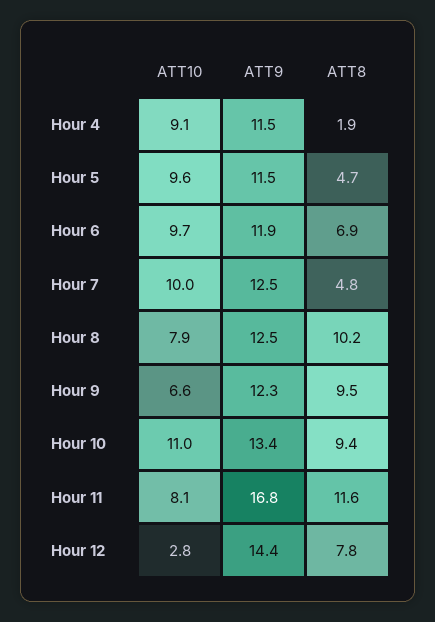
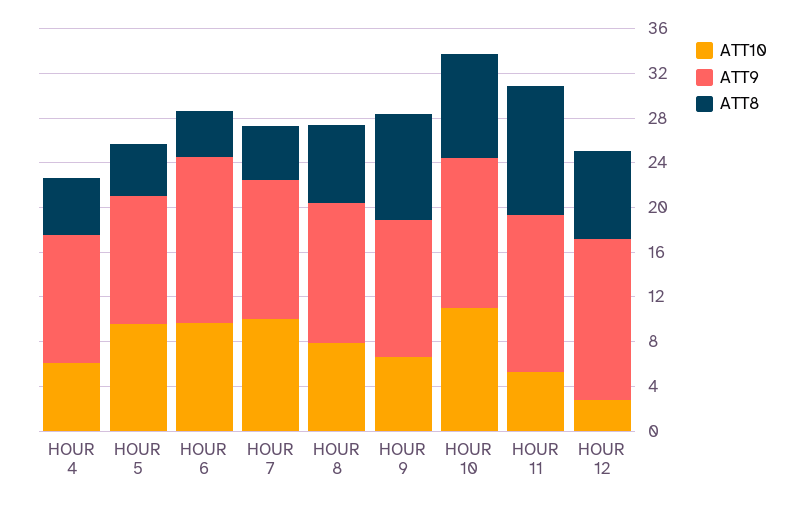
ATT10, Hour 4: 9.1 -> 6
ATT8, Hour 4: 1.9 -> 5
ATT9, Hour 6: 11.9 -> 15
ATT8, Hour 6: 6.9 -> 4
ATT8, Hour 8: 10.2 -> 7
ATT10, Hour 11: 8.1 -> 5
ATT9, Hour 11: 16.8 -> 14

